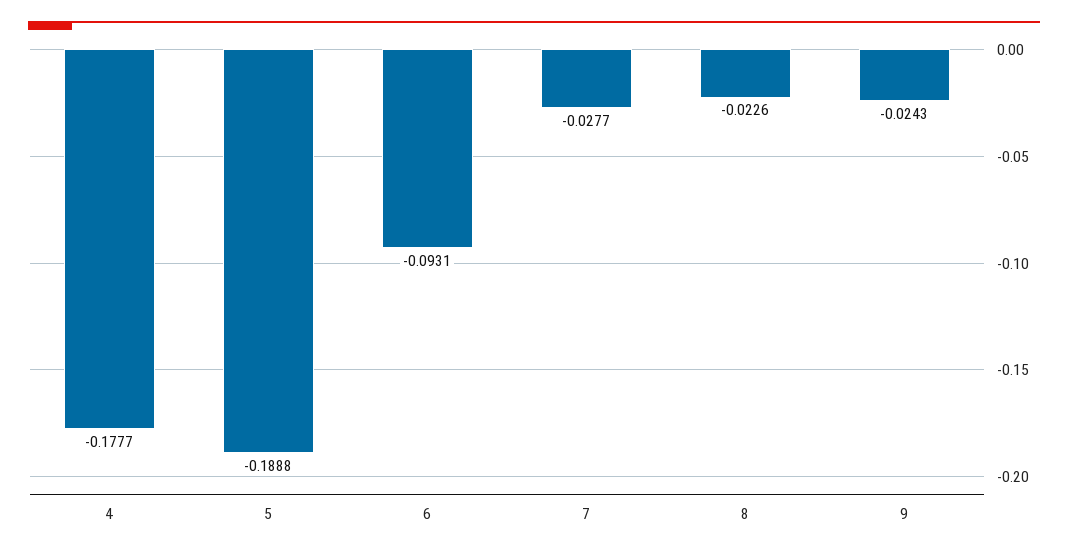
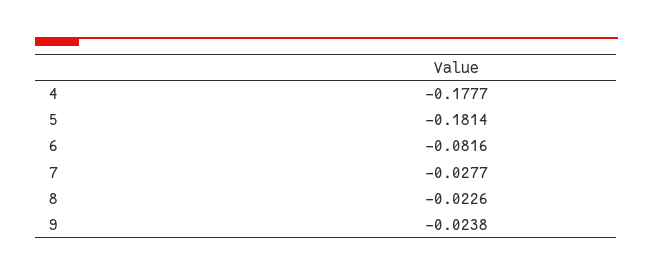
5: -0.1888 -> -0.1814
6: -0.0931 -> -0.0816
9: -0.0243 -> -0.0238

